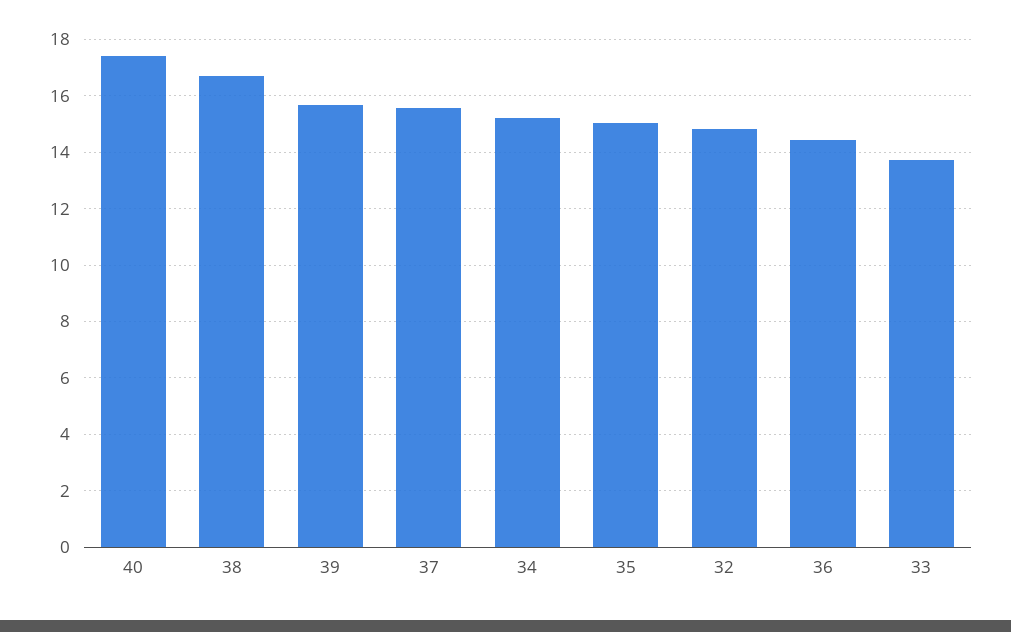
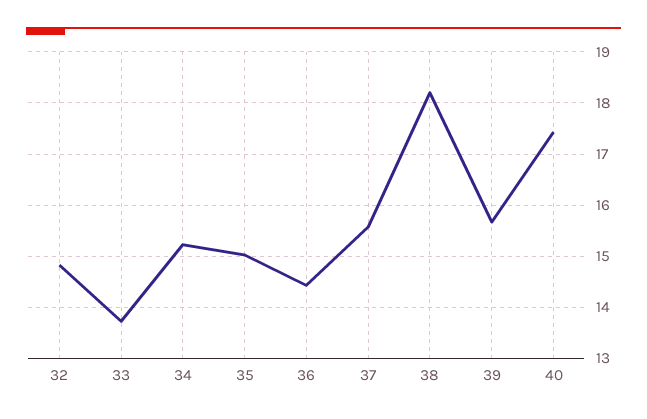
38: 16.75 -> 18.2

